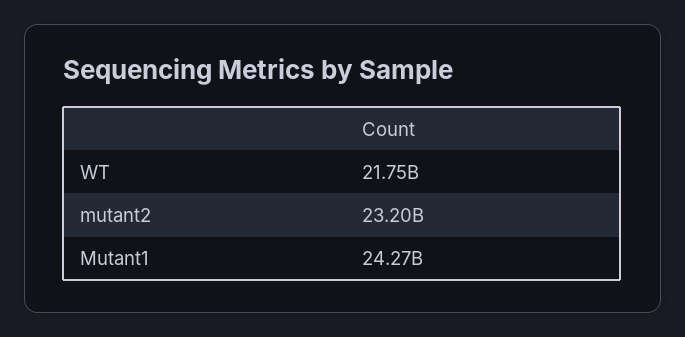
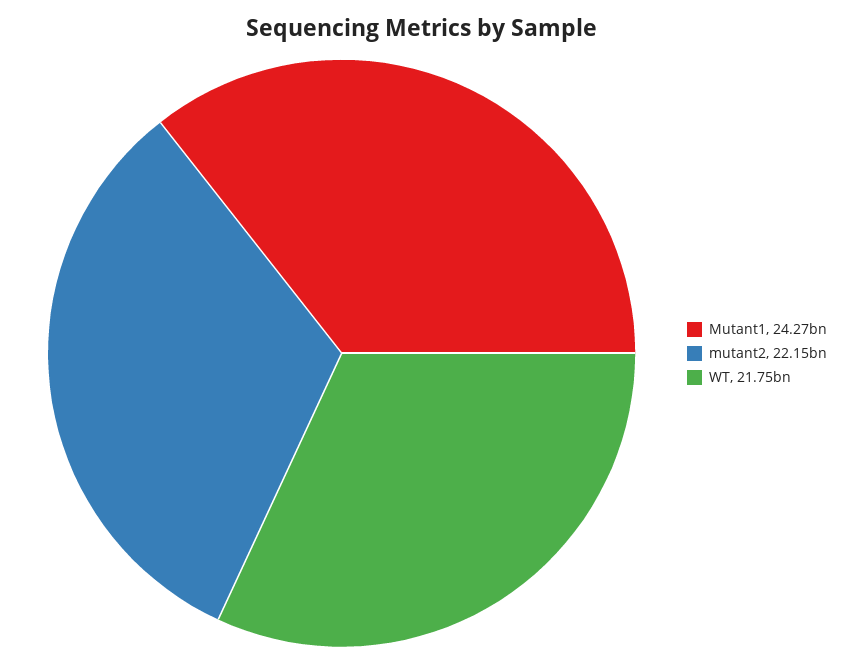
mutant2: 23200000000 -> 22150000000

